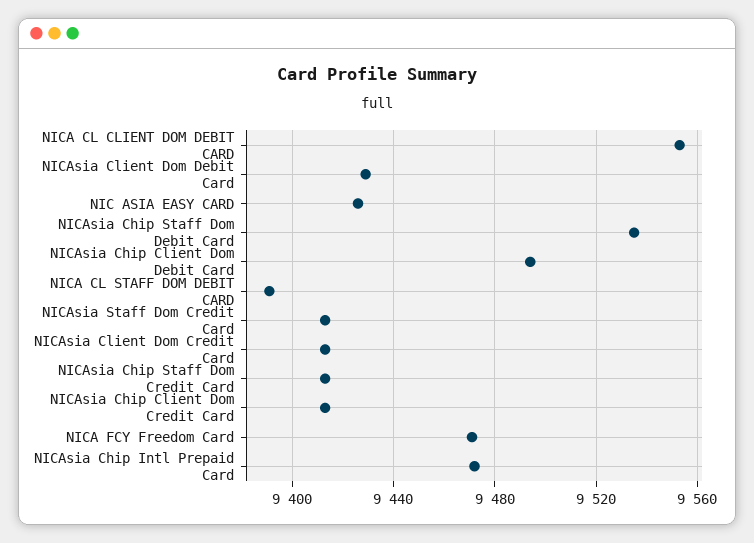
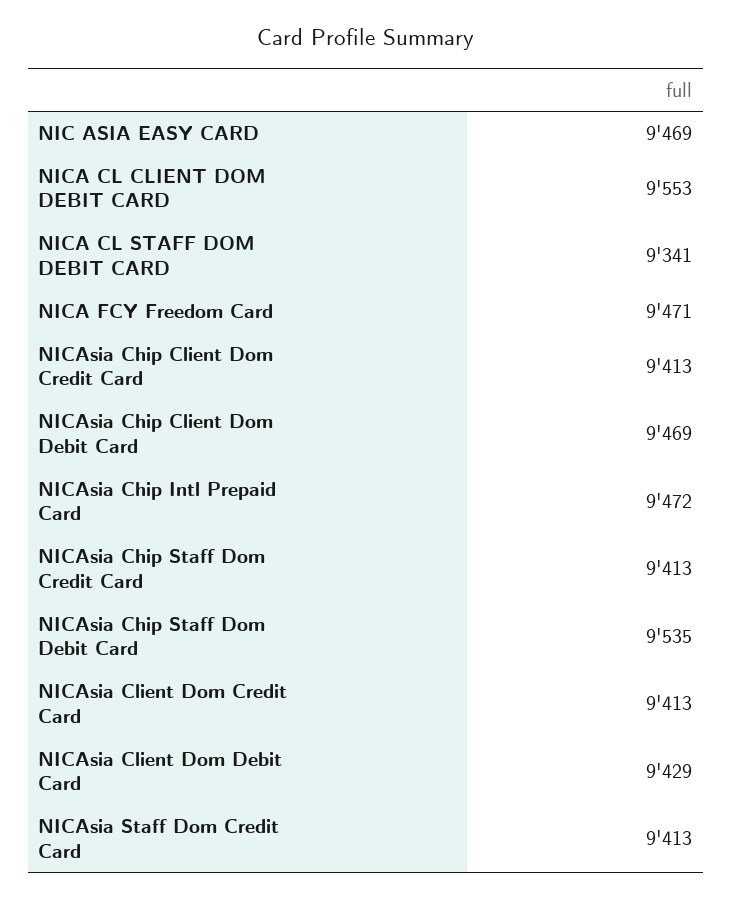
NIC ASIA EASY CARD: 9425 -> 9469
NICAsia Chip Client Dom Debit Card: 9495 -> 9469
NICA CL STAFF DOM DEBIT CARD: 9390 -> 9341

